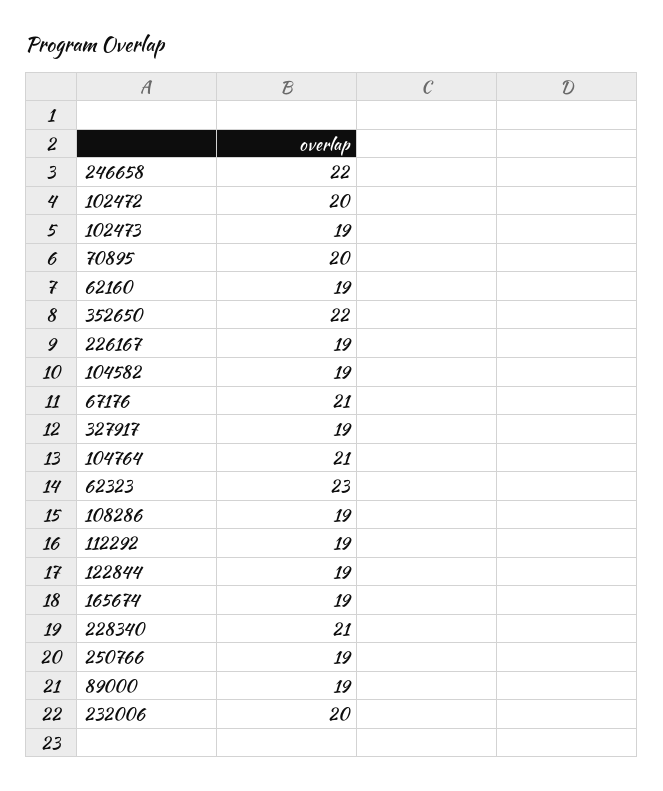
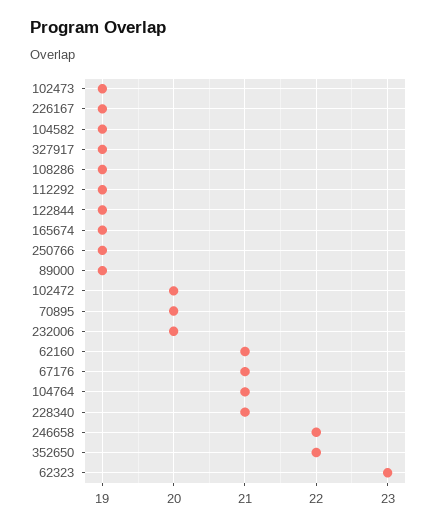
62160: 19 -> 21

